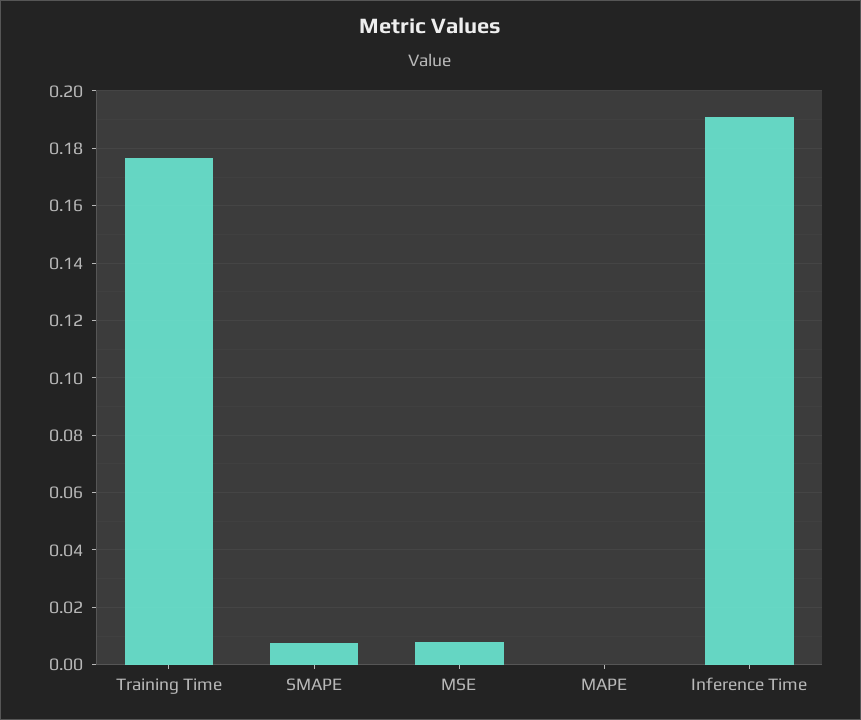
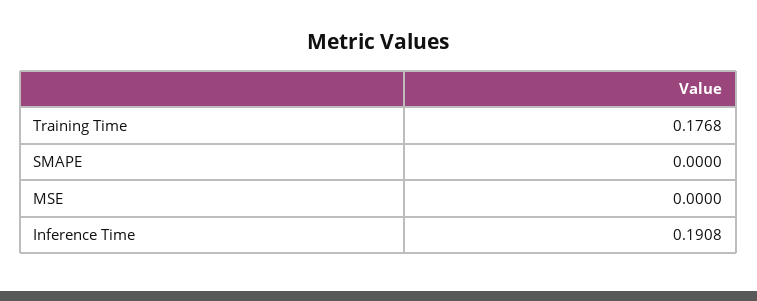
SMAPE: 0.0075 -> 0
MSE: 0.0075 -> 0
MAPE: 0 -> none

